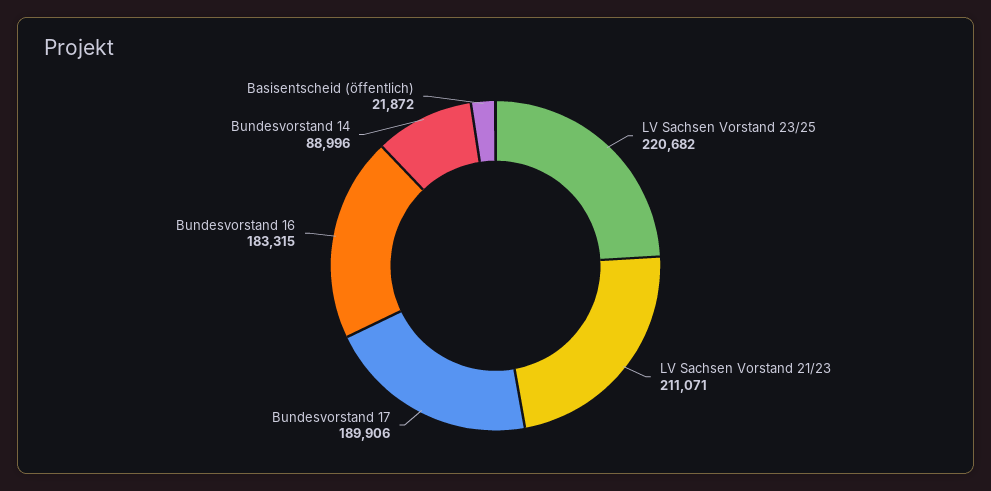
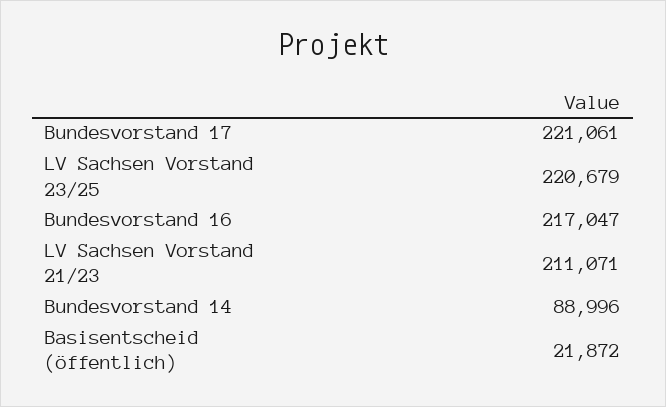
LV Sachsen Vorstand 23/25: 220682 -> 220679
Bundesvorstand 17: 189906 -> 221061
Bundesvorstand 16: 183315 -> 217047

